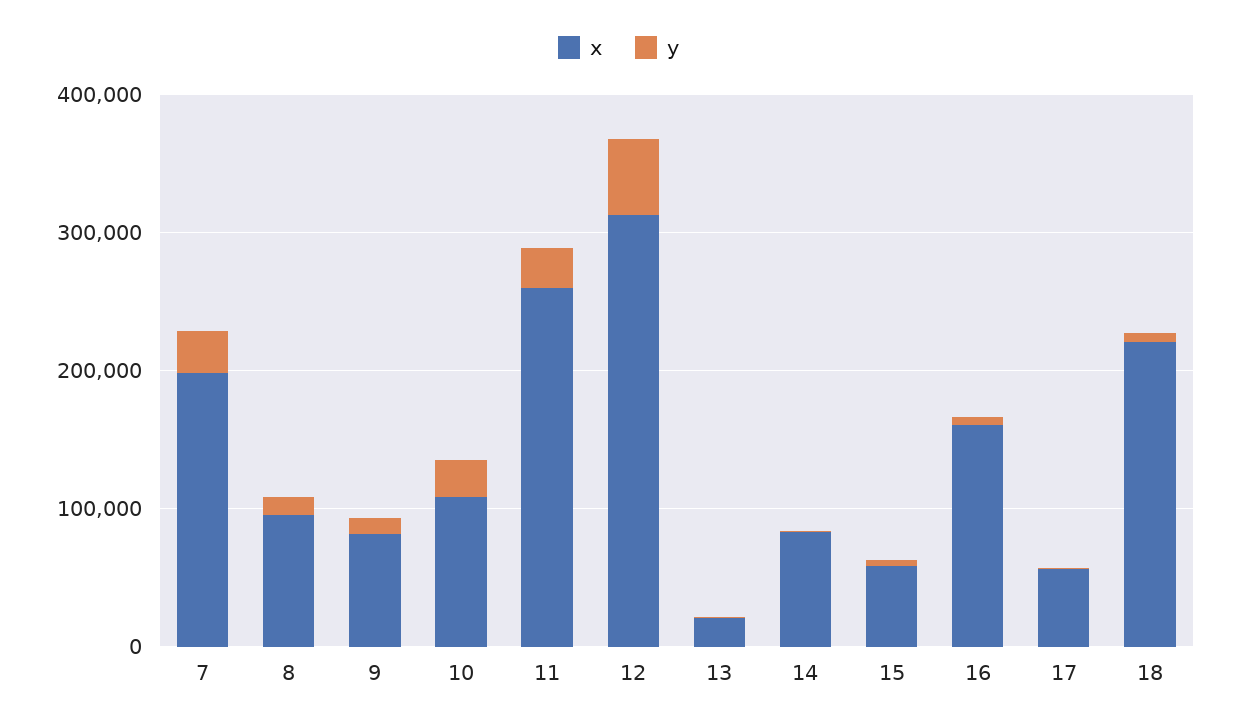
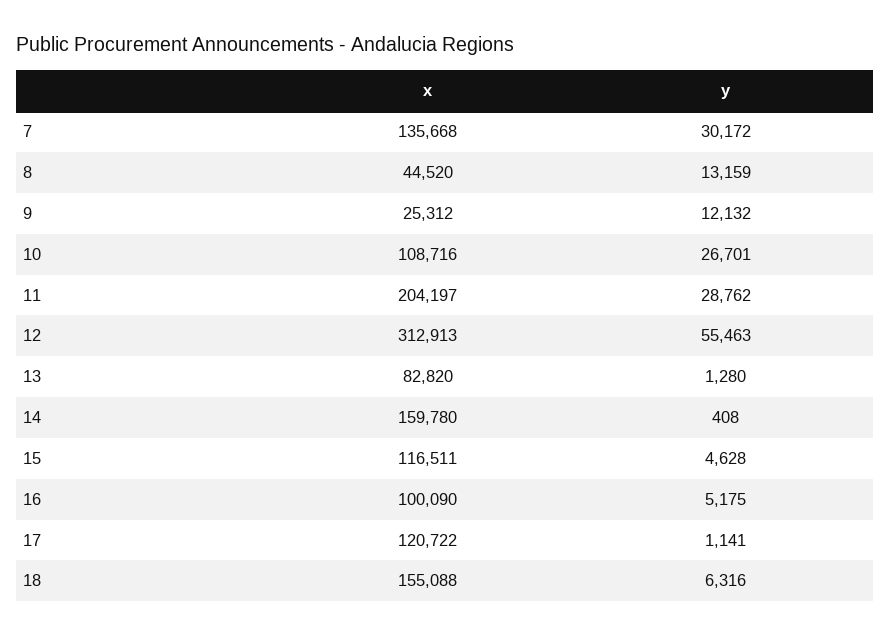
x, 7: 200000 -> 135668
x, 8: 100000 -> 44520
x, 9: 80000 -> 25312
x, 11: 260000 -> 204197
x, 13: 20000 -> 82820
x, 14: 80000 -> 159780
x, 15: 60000 -> 116511
x, 16: 160000 -> 100090
x, 17: 60000 -> 120722
x, 18: 220000 -> 155088

